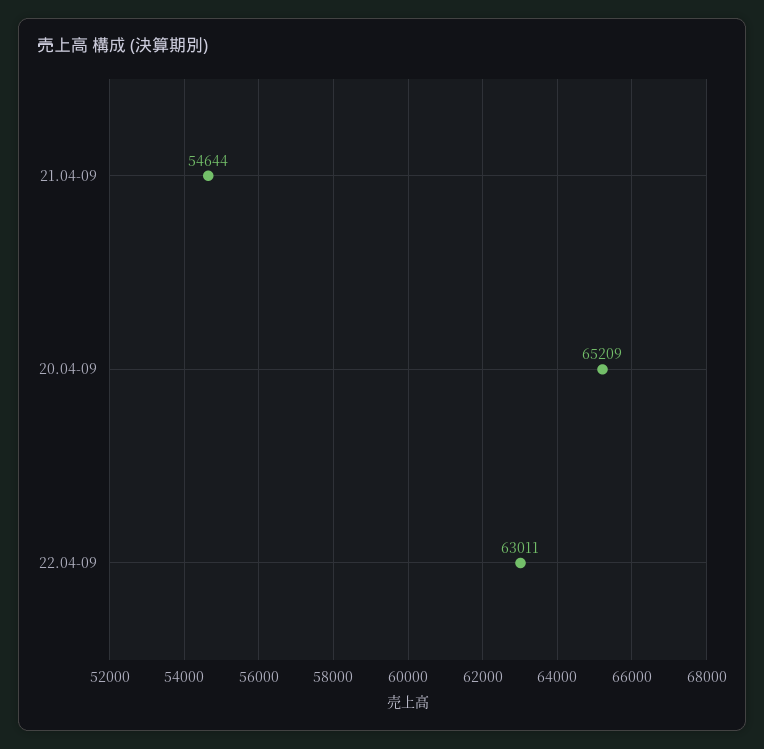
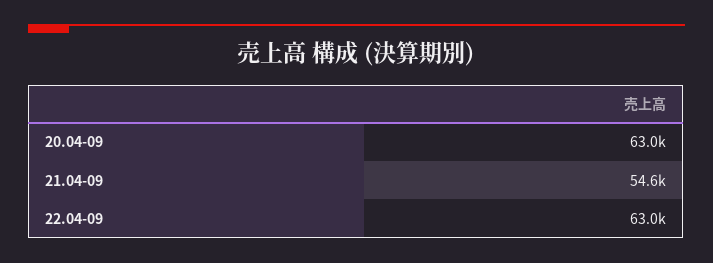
20.04-09: 65209 -> 63000

